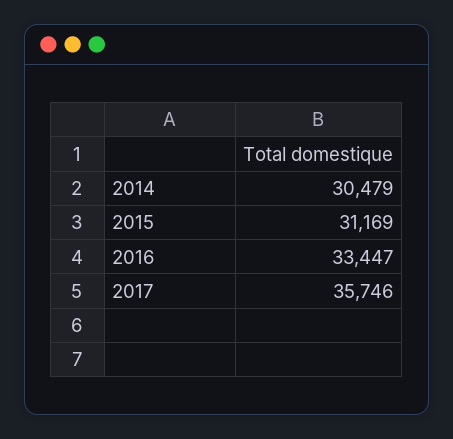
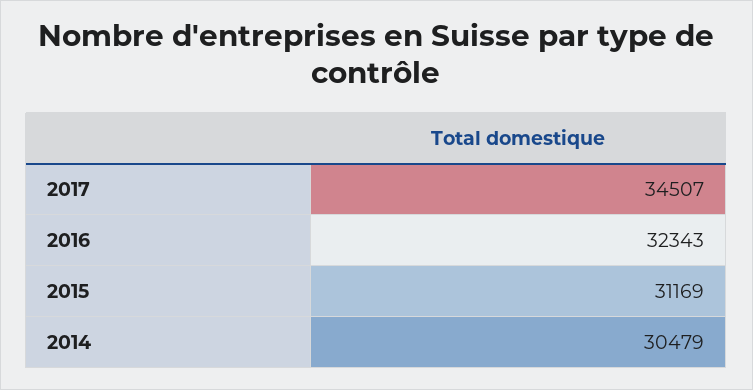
2016: 33447 -> 32343
2017: 35746 -> 34507

